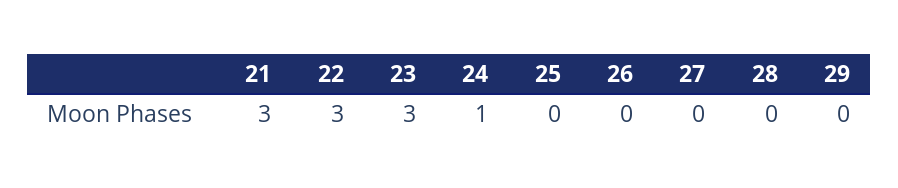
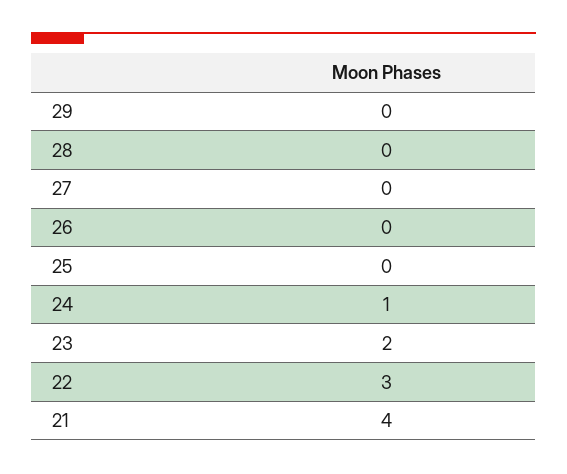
21: 3 -> 4
23: 3 -> 2

